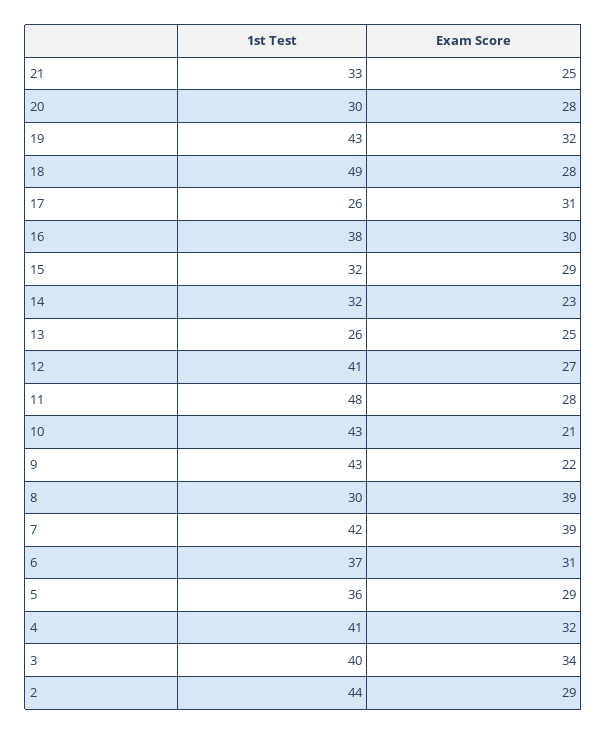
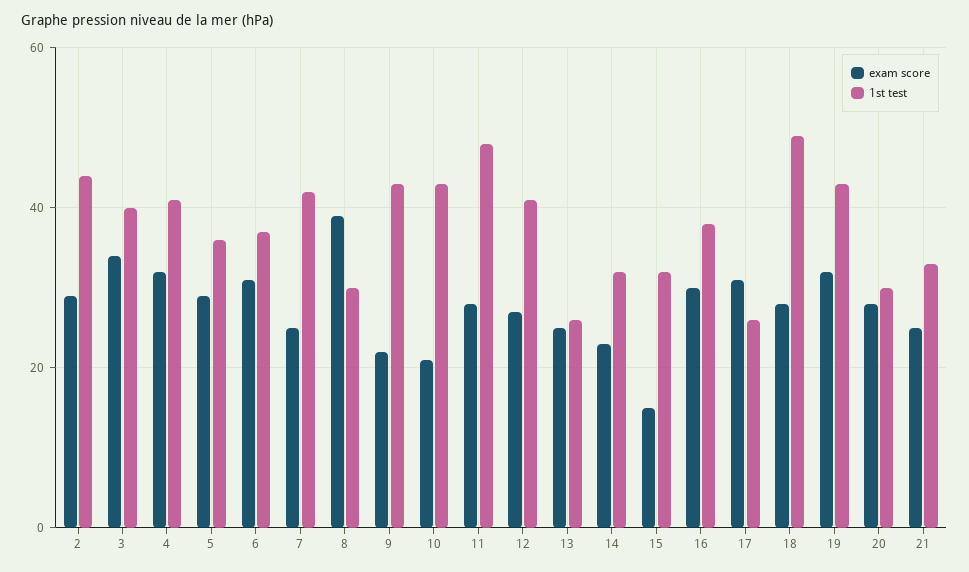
Exam Score, 15: 29 -> 15
Exam Score, 7: 39 -> 25

